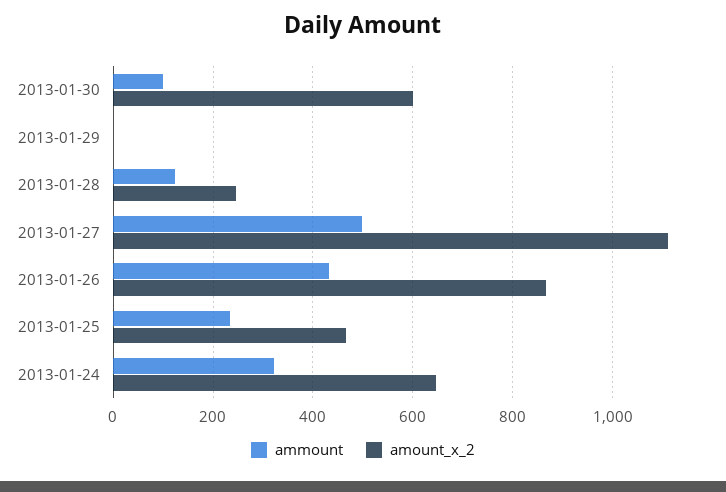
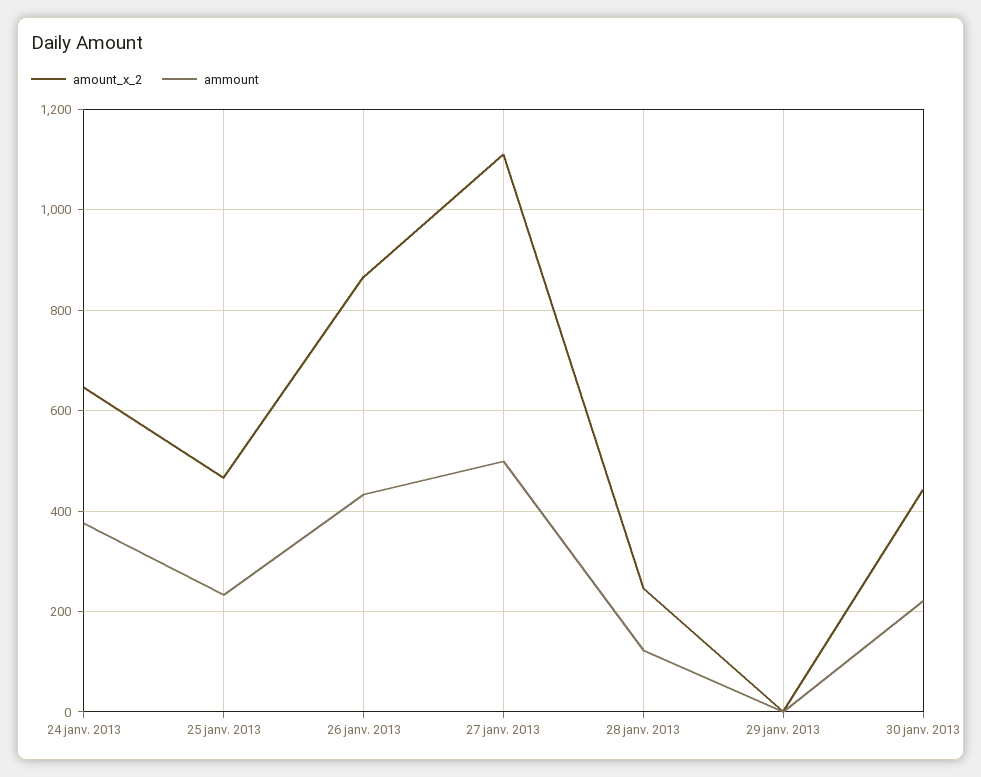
ammount, 2013-01-30: 100 -> 220
amount_x_2, 2013-01-30: 600 -> 440
ammount, 2013-01-24: 320 -> 380

